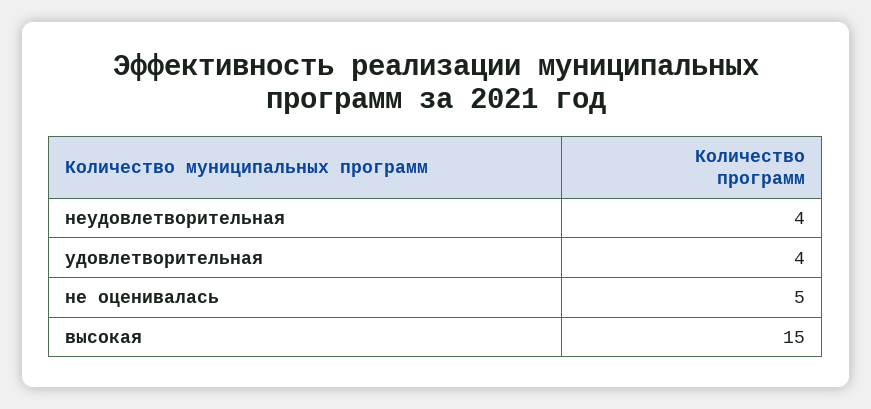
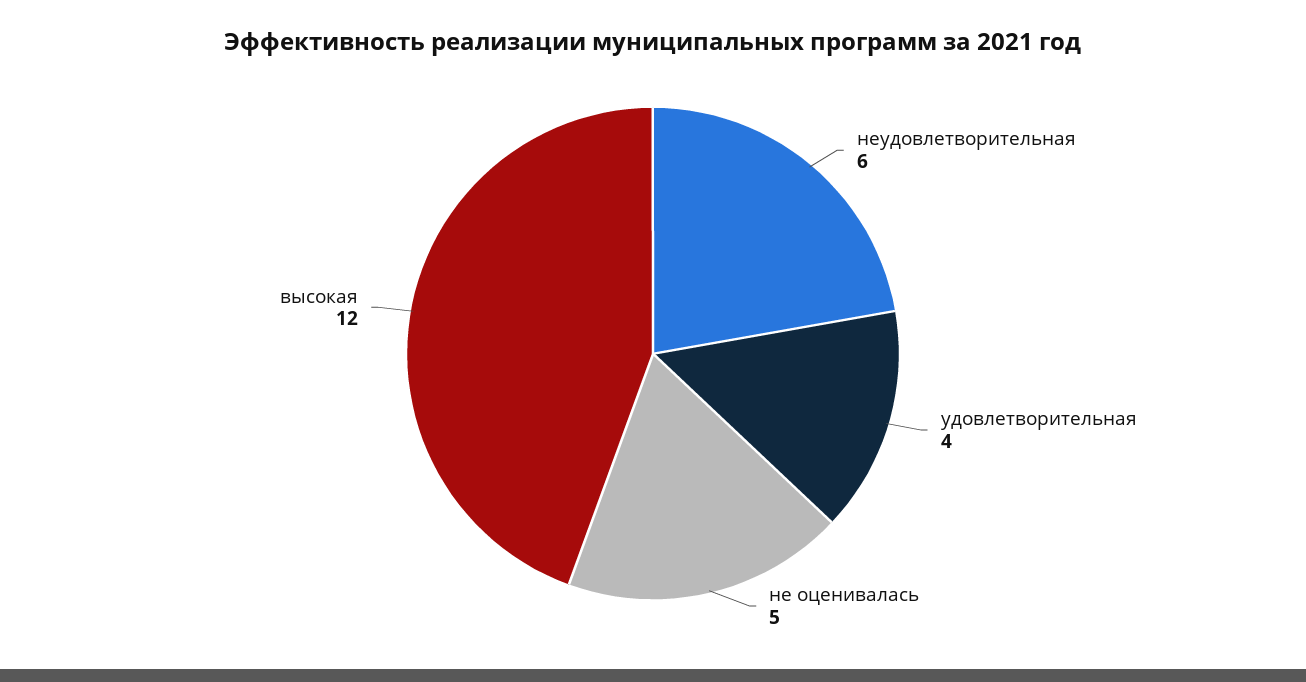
неудовлетворительная: 4 -> 6
высокая: 15 -> 12

